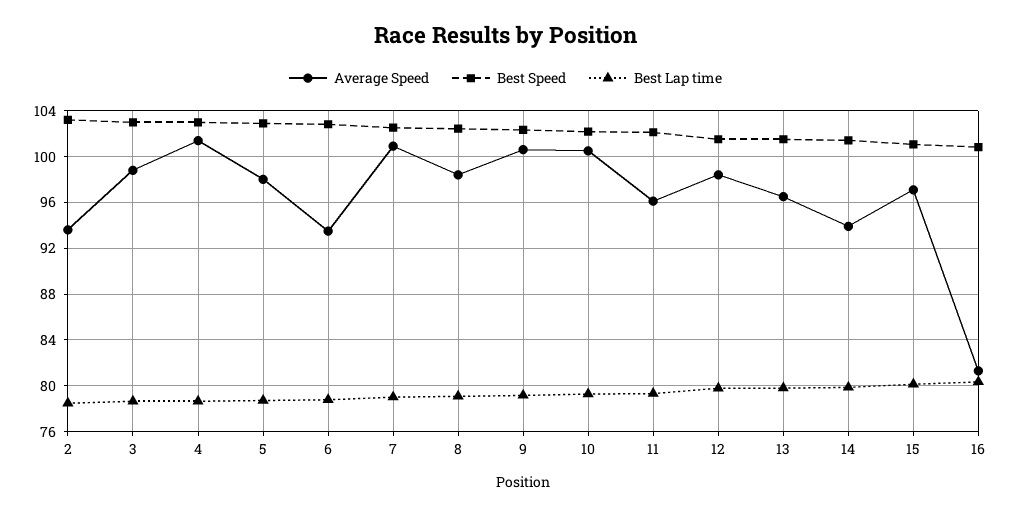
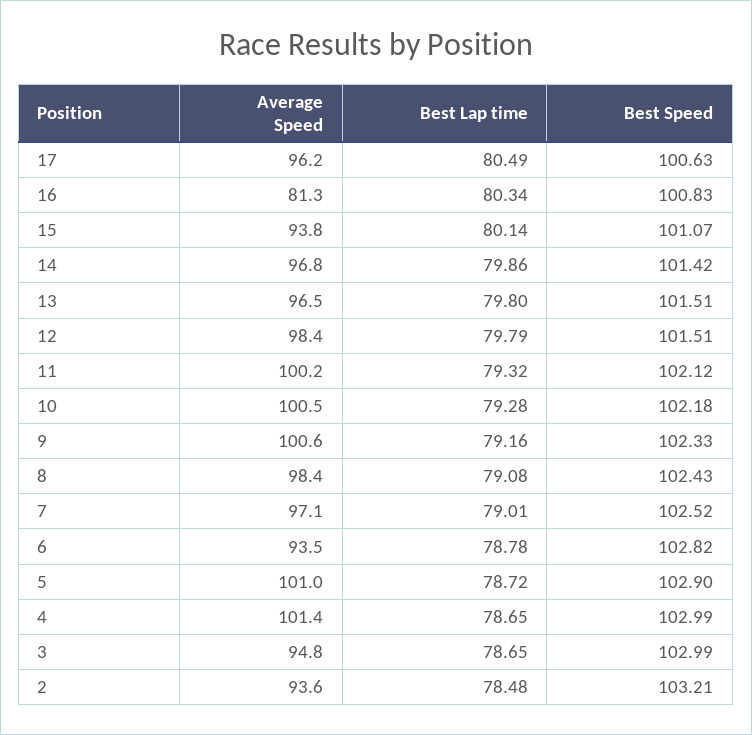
Average Speed, 3: 99 -> 94.8
Average Speed, 5: 98 -> 101
Average Speed, 7: 101 -> 97.1
Average Speed, 11: 96 -> 100.2
Average Speed, 14: 94 -> 96.8
Average Speed, 15: 97 -> 93.8
Average Speed, 17: none -> 96.2
Best Lap time, 17: none -> 80.49
Best Speed, 17: none -> 100.63

